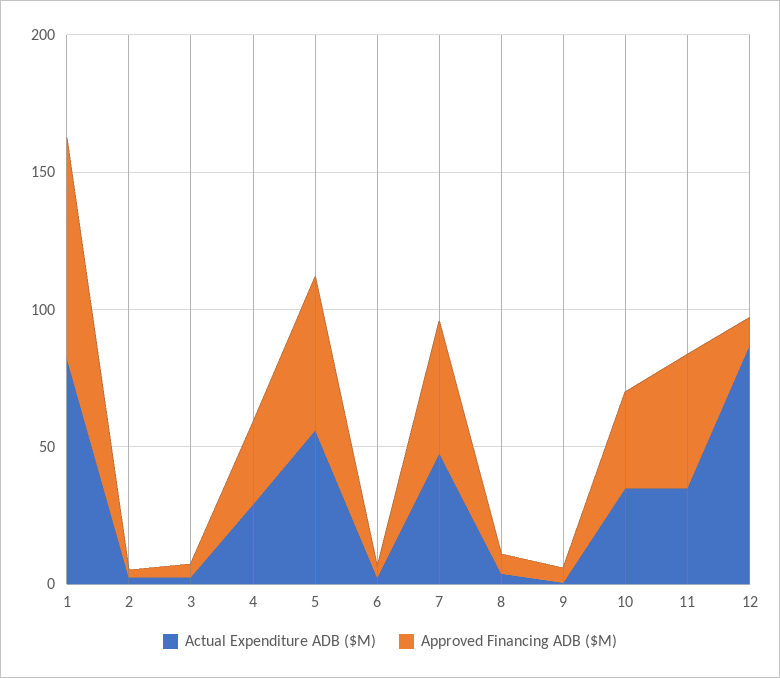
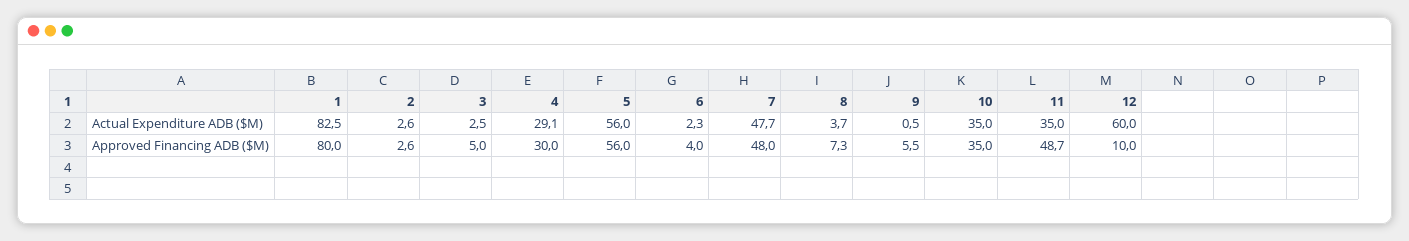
Actual Expenditure ADB ($M), 12: 90 -> 60

